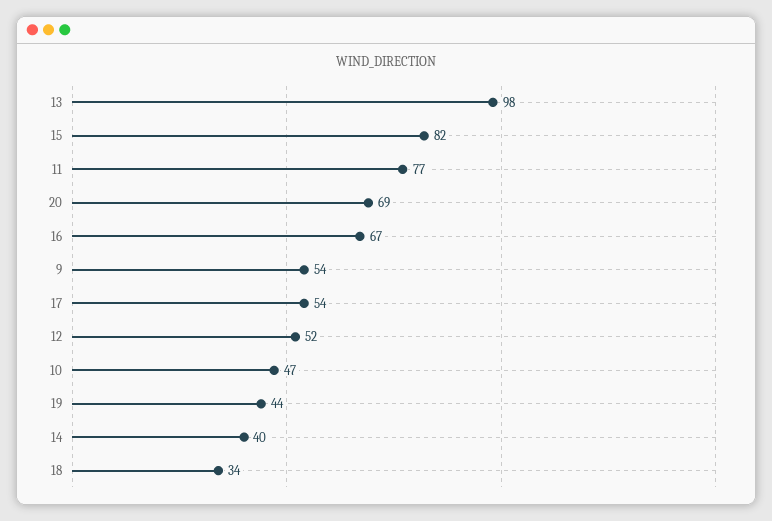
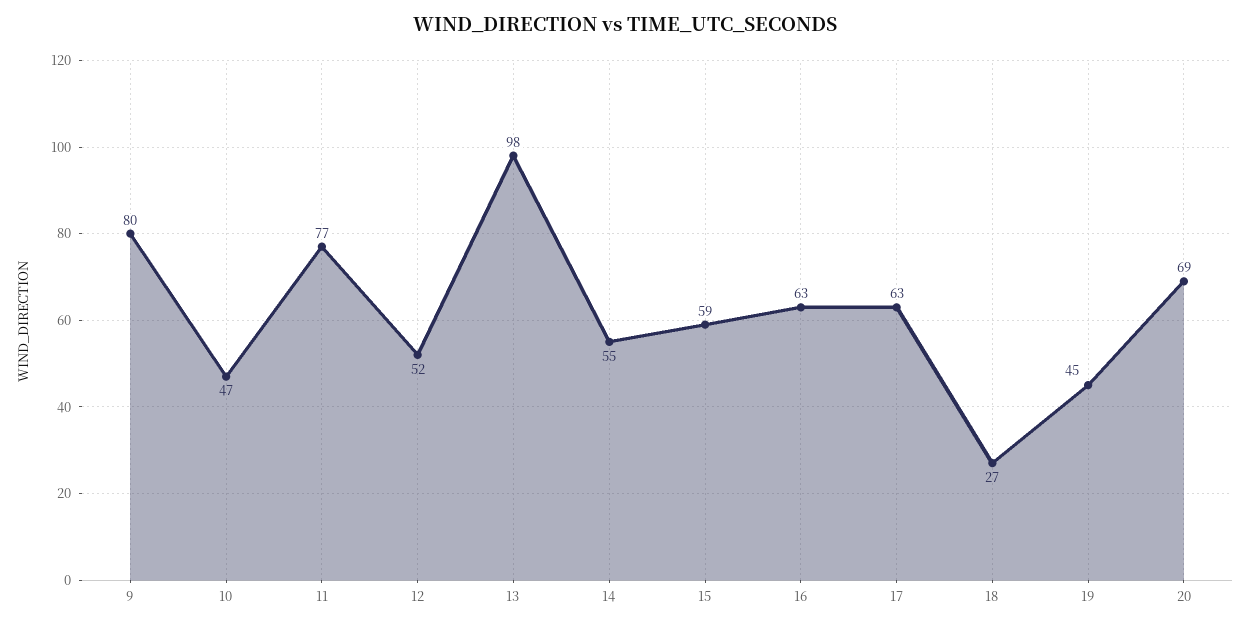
15: 82 -> 59
16: 67 -> 63
9: 54 -> 80
17: 54 -> 63
19: 44 -> 45
14: 40 -> 55
18: 34 -> 27

